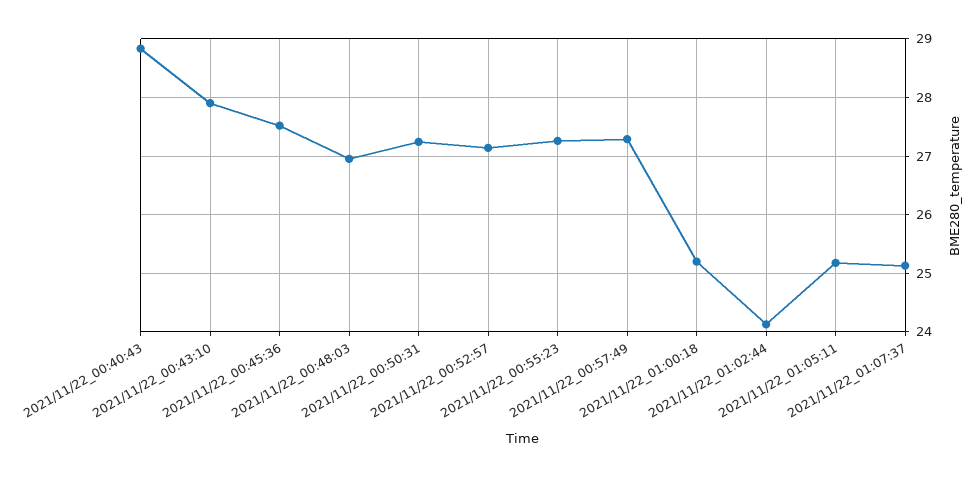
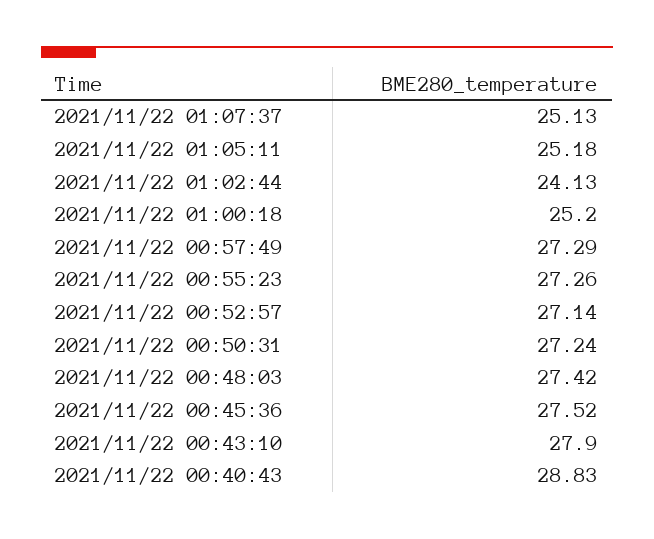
2021/11/22_00:48:03: 27 -> 27.42

